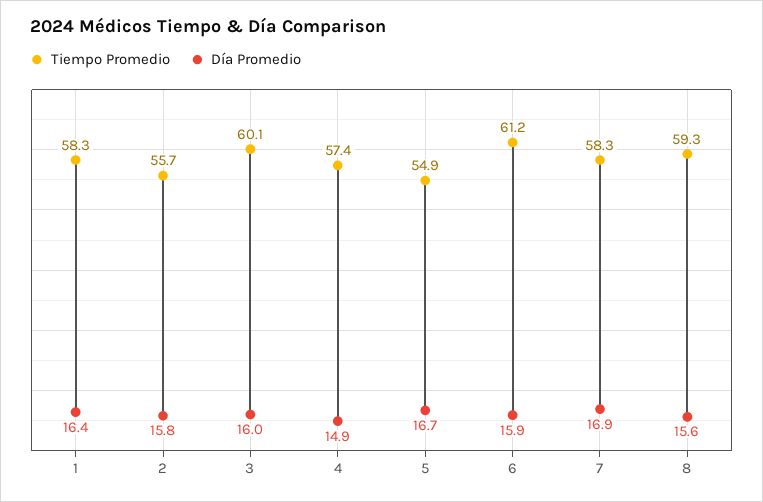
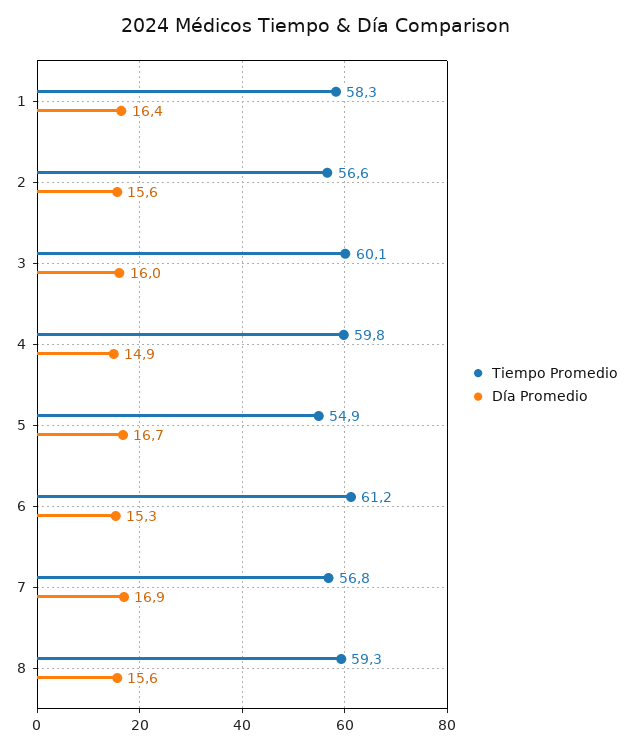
Tiempo Promedio, 2: 55.7 -> 56.6
Día Promedio, 2: 15.8 -> 15.6
Tiempo Promedio, 4: 57.4 -> 59.8
Día Promedio, 6: 15.9 -> 15.3
Tiempo Promedio, 7: 58.3 -> 56.8

